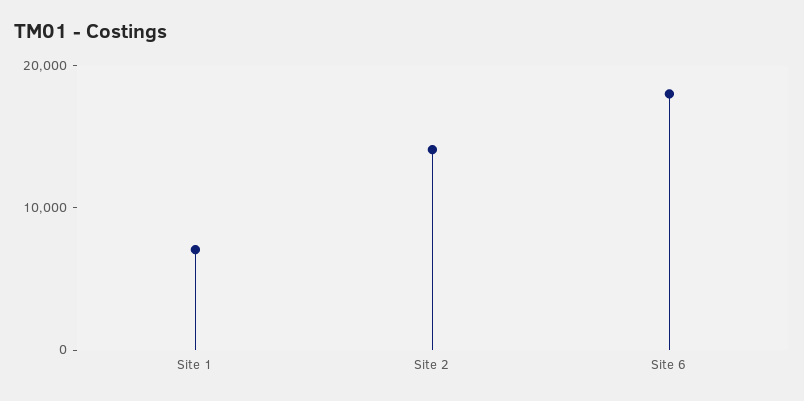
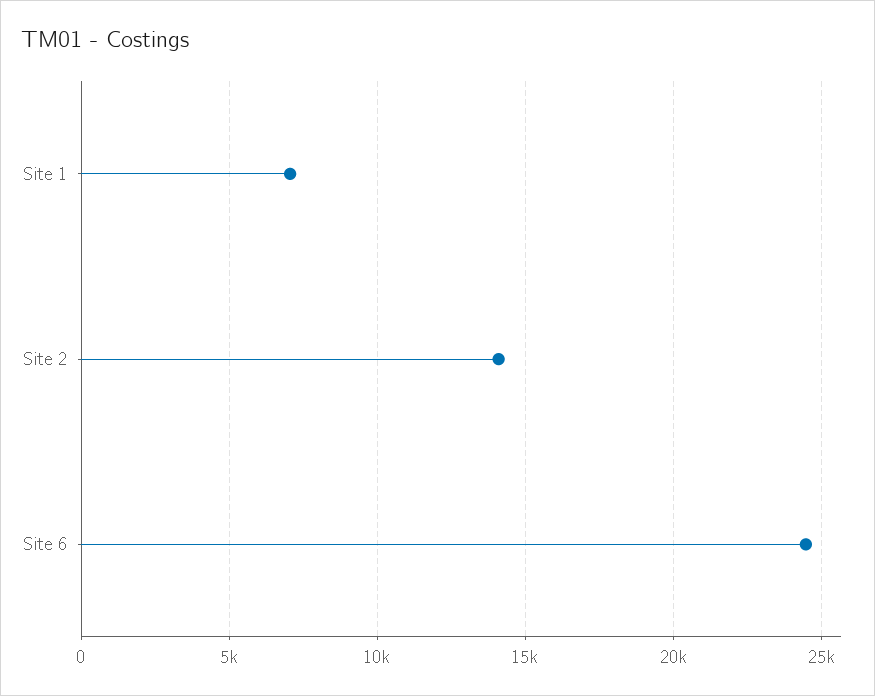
Site 6: 18000 -> 24500

